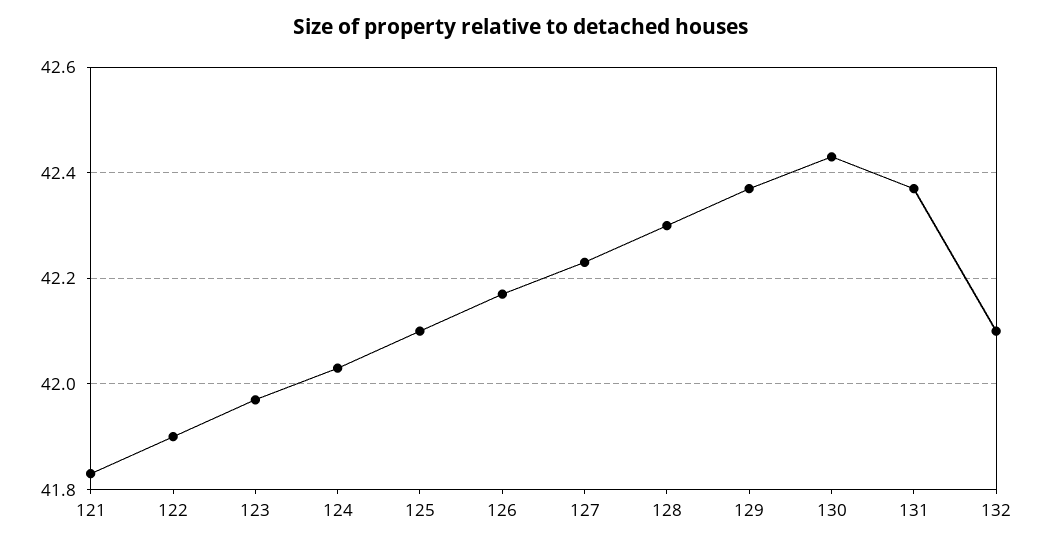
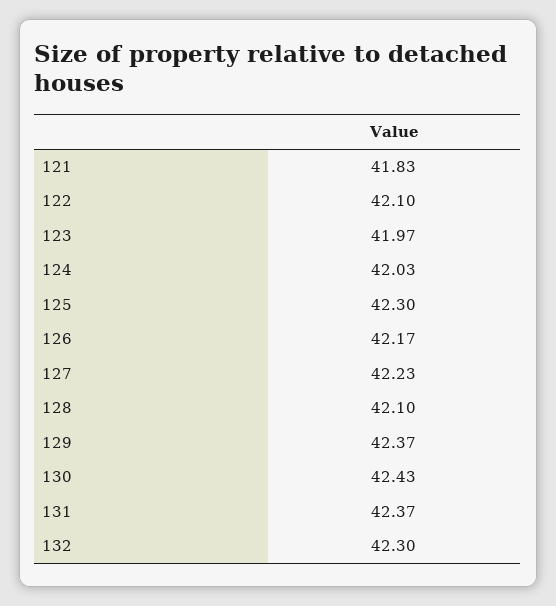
122: 41.9 -> 42.1
125: 42.1 -> 42.3
128: 42.3 -> 42.1
132: 42.1 -> 42.3

